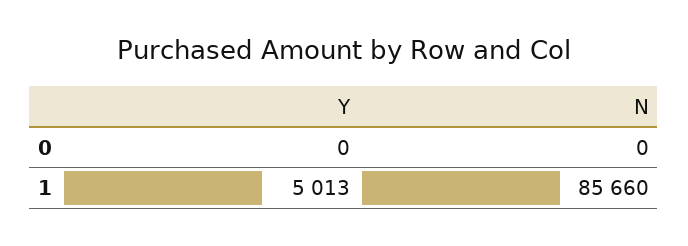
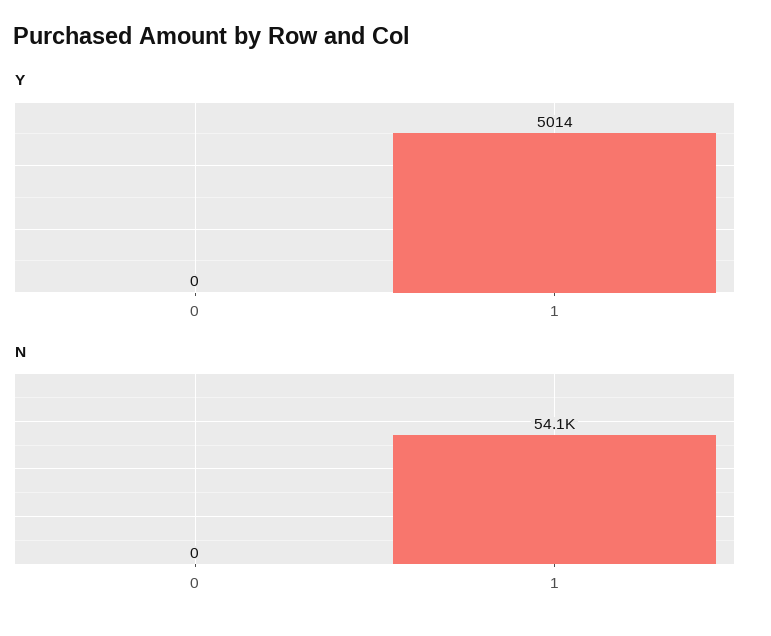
Y, 1: 5013 -> 5014
N, 1: 85660 -> 54100

